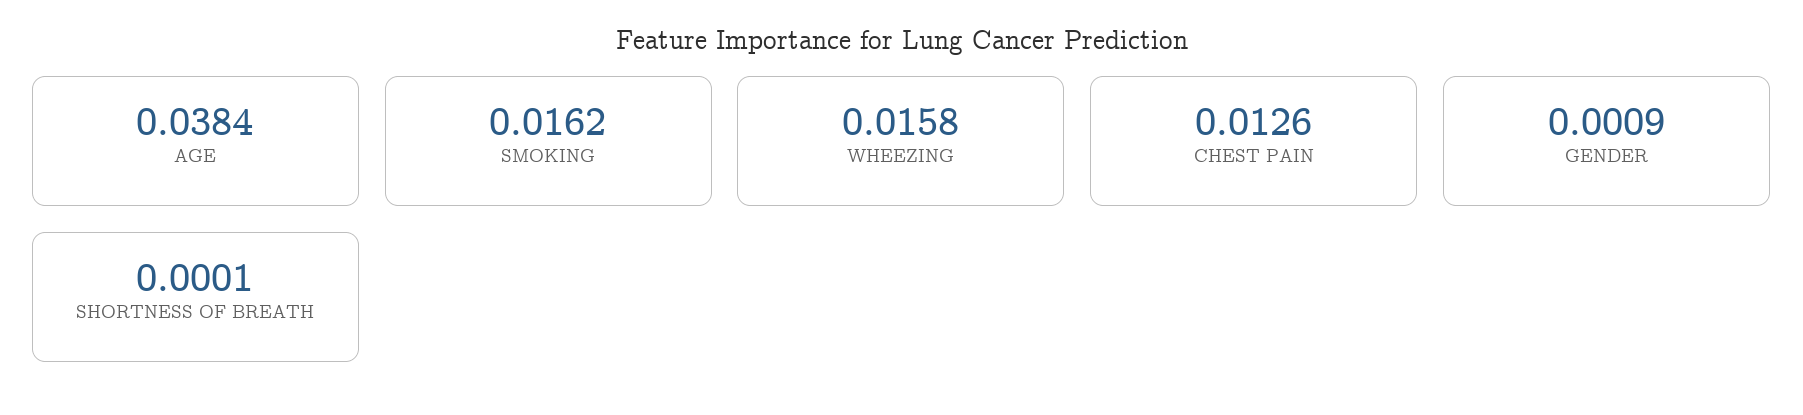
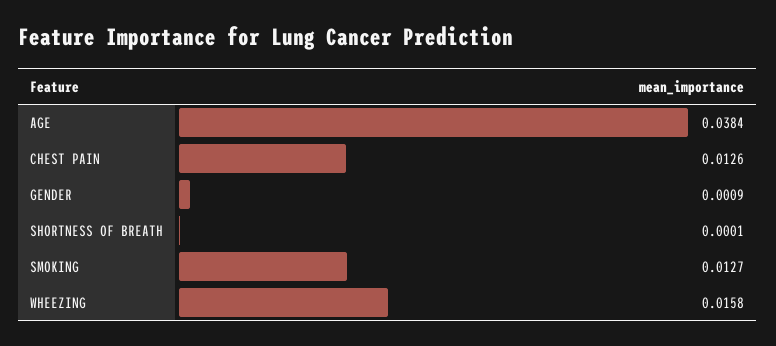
SMOKING: 0.0162 -> 0.0127

